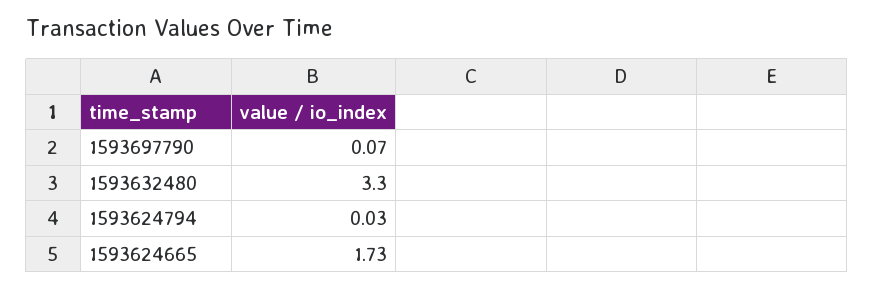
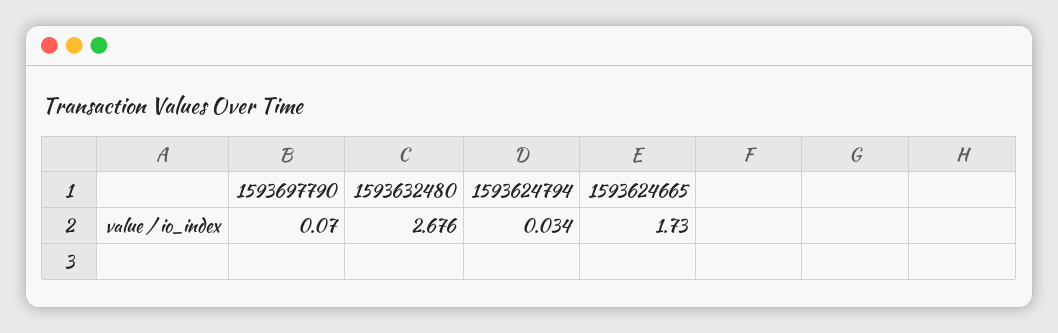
1593632480: 3.3 -> 2.676

